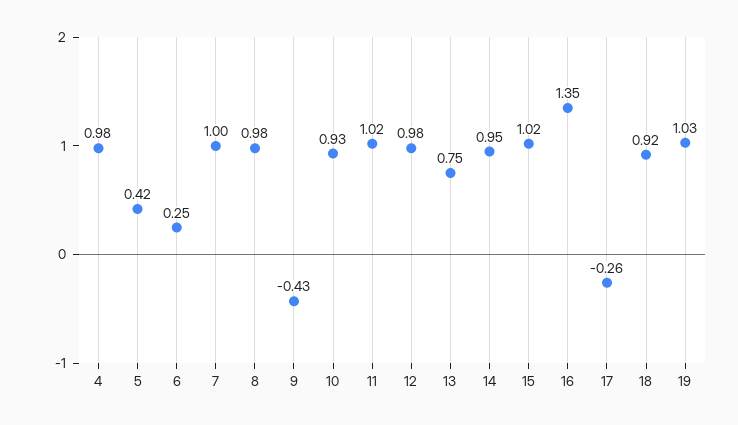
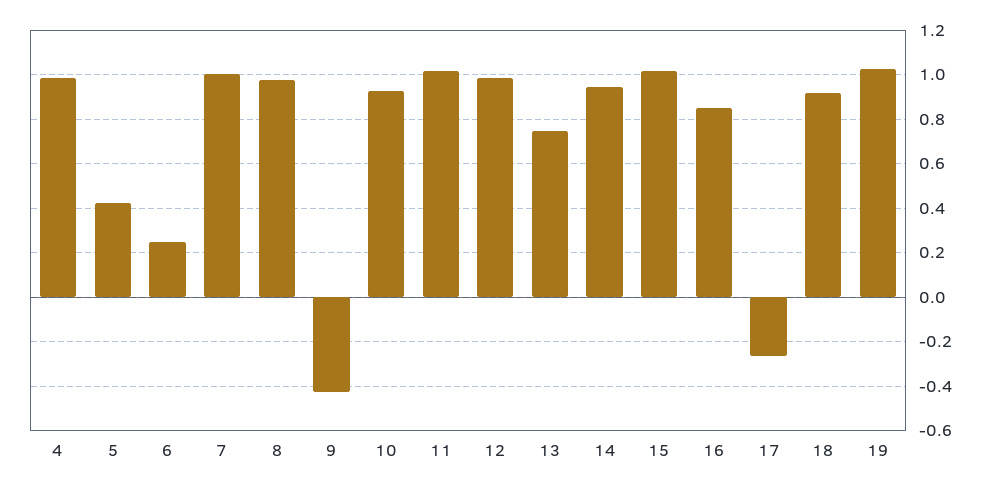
16: 1.35 -> 0.85

